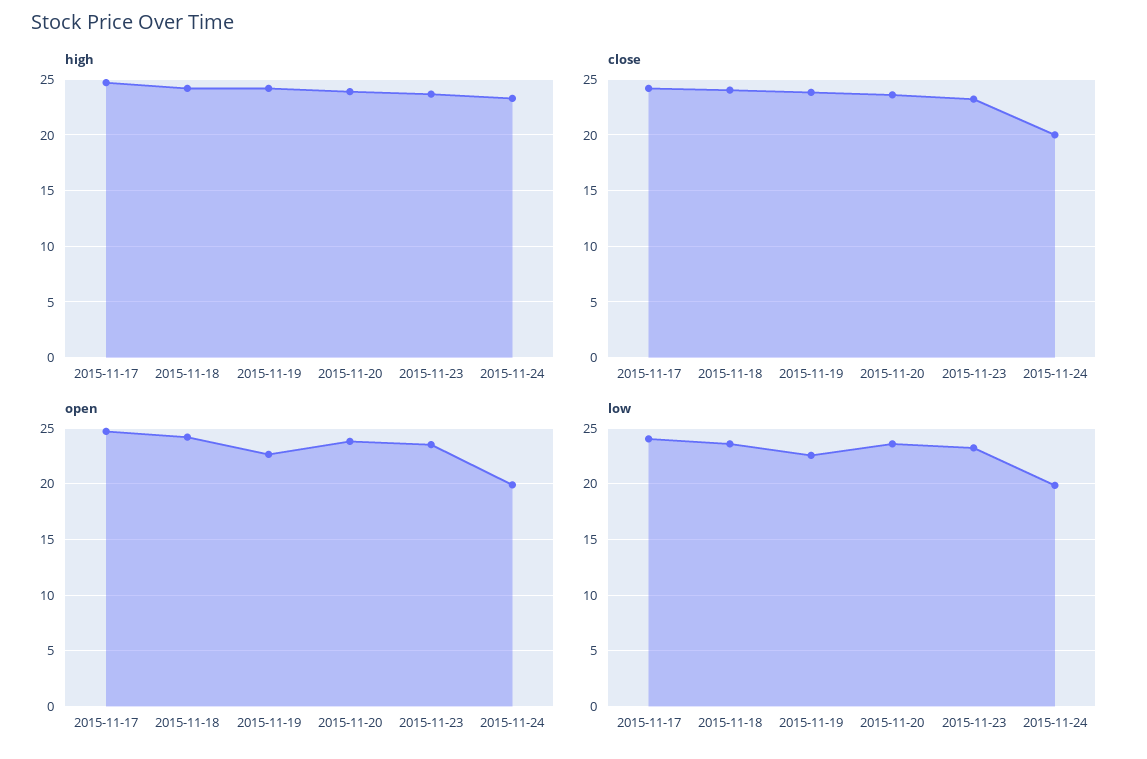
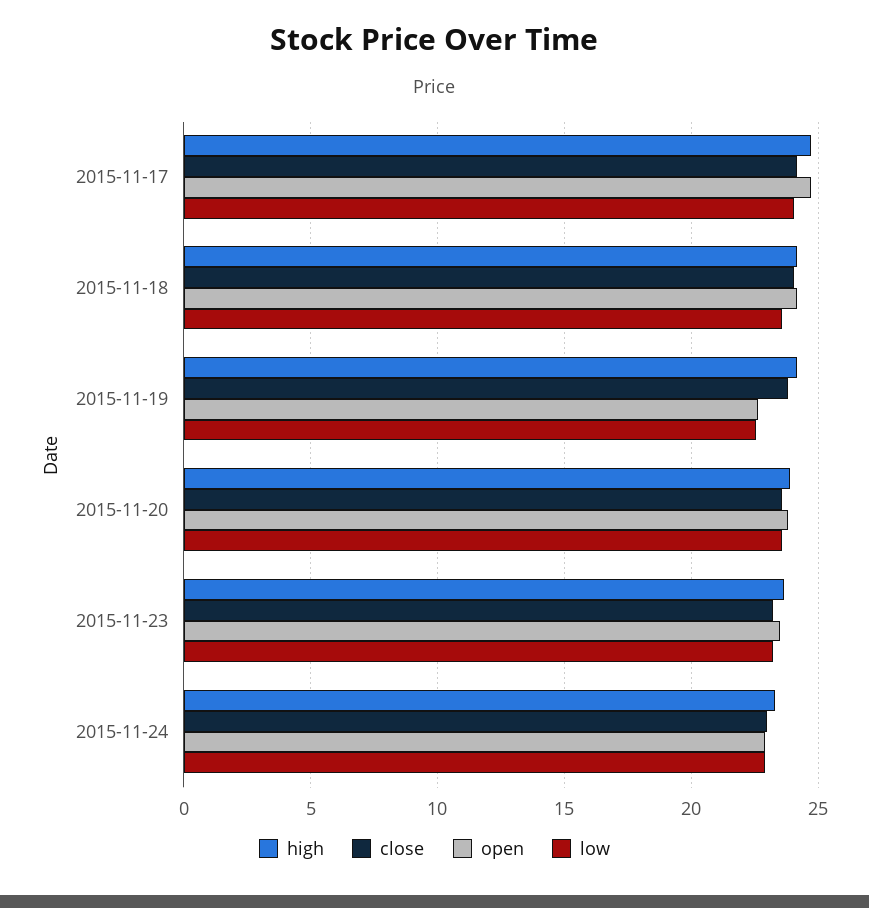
close, 2015-11-24: 20 -> 23
open, 2015-11-24: 20 -> 23
low, 2015-11-24: 20 -> 23

